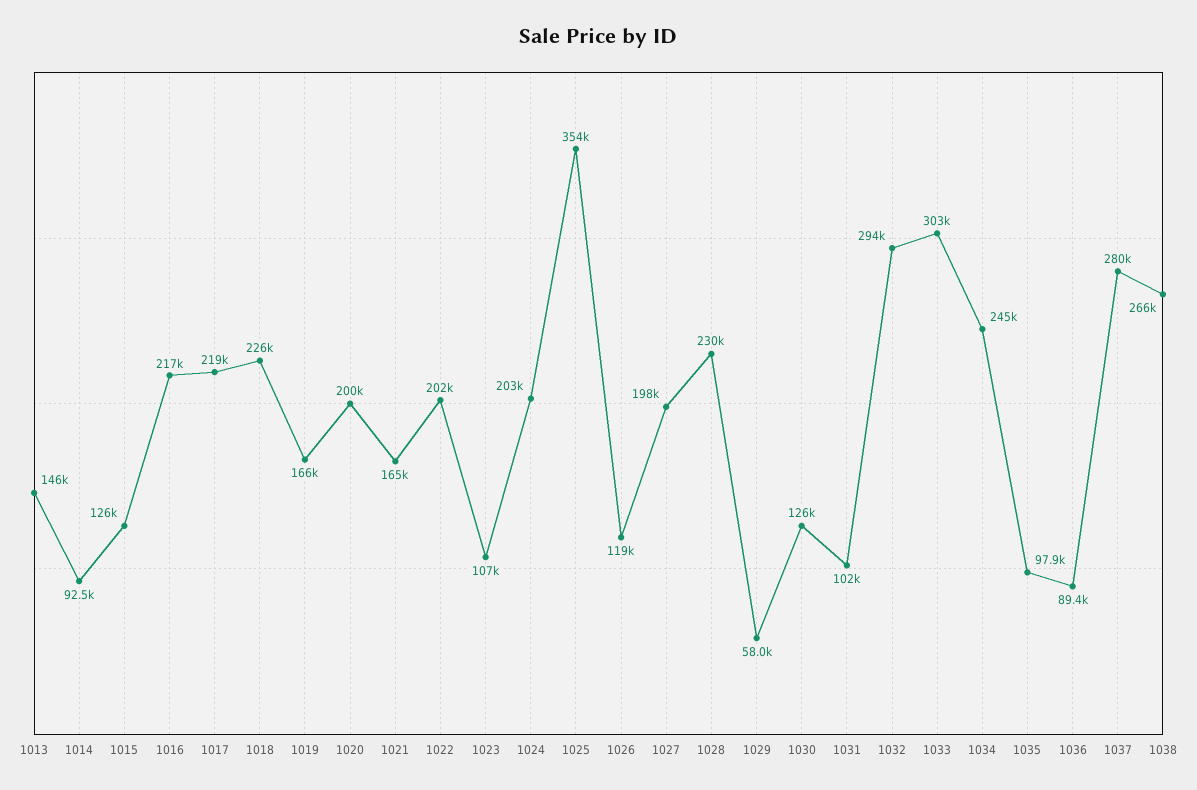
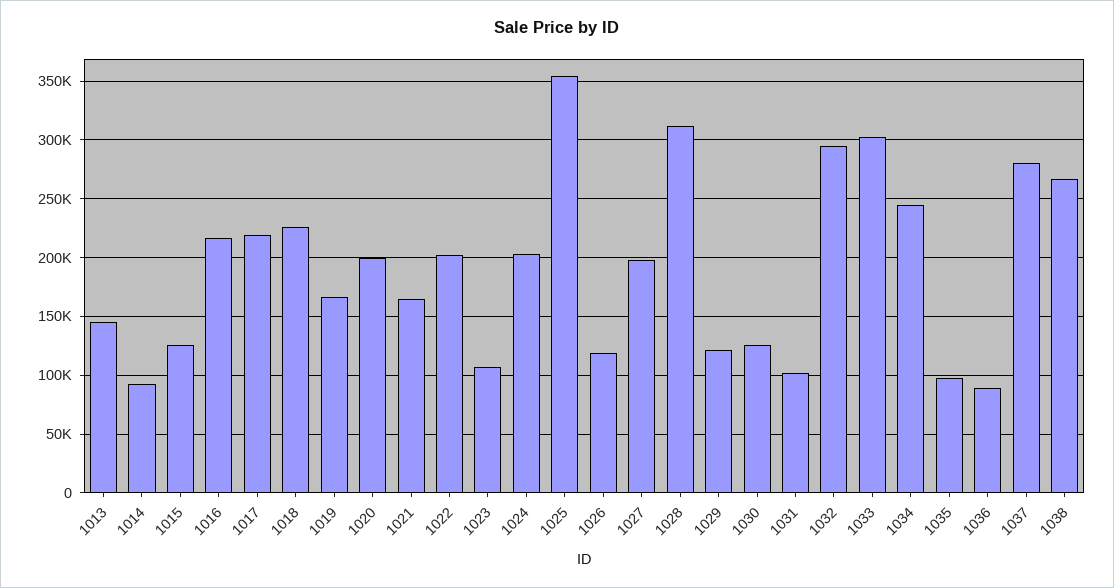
1028: 230000 -> 310000
1029: 58000 -> 120000

